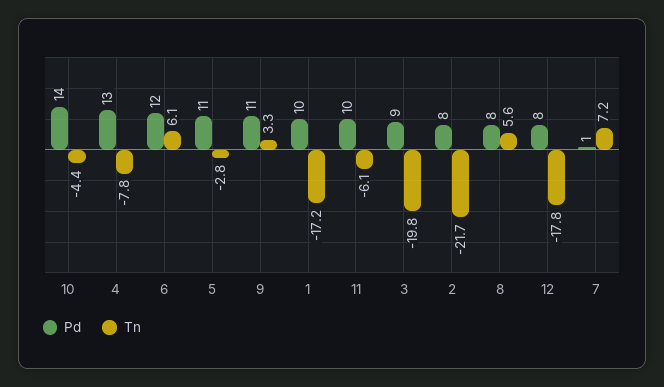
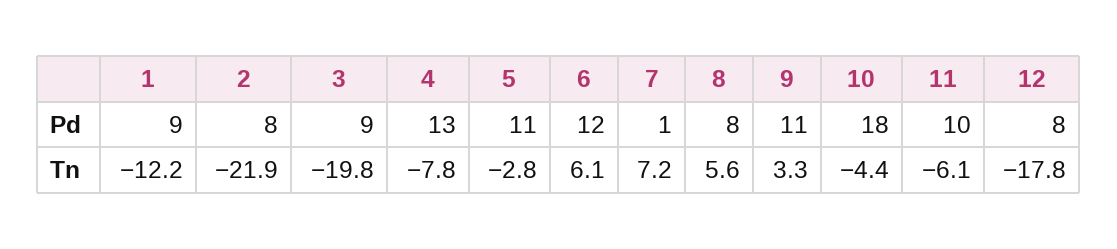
Pd, 10: 14 -> 18
Pd, 1: 10 -> 9
Tn, 1: -17.2 -> -12.2
Tn, 2: -21.7 -> -21.9

